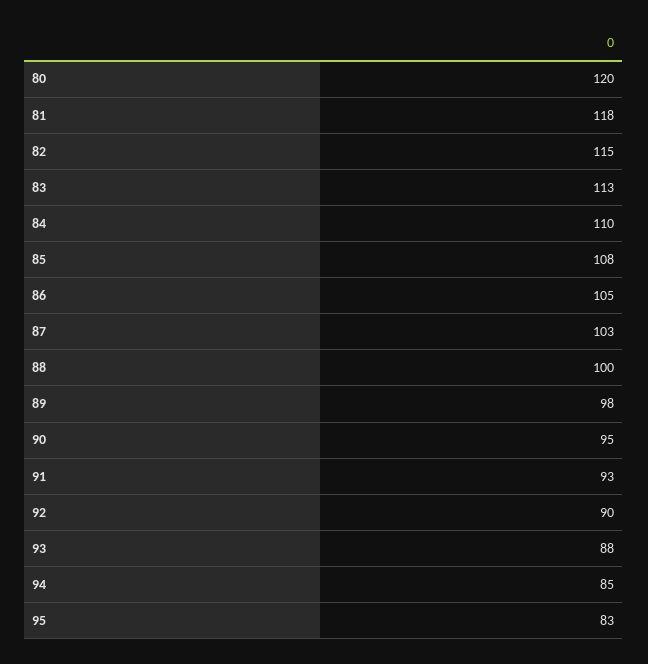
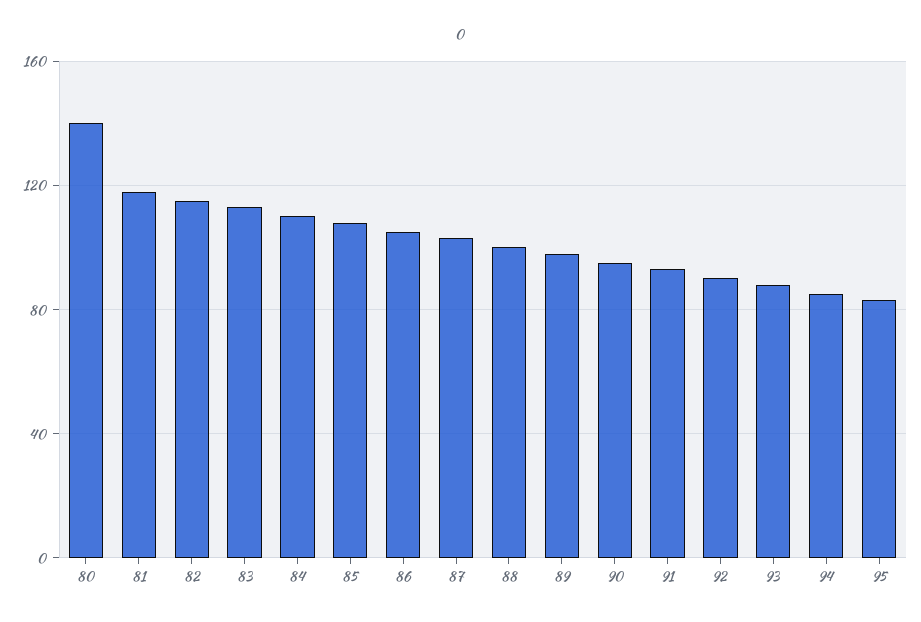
80: 120 -> 140

